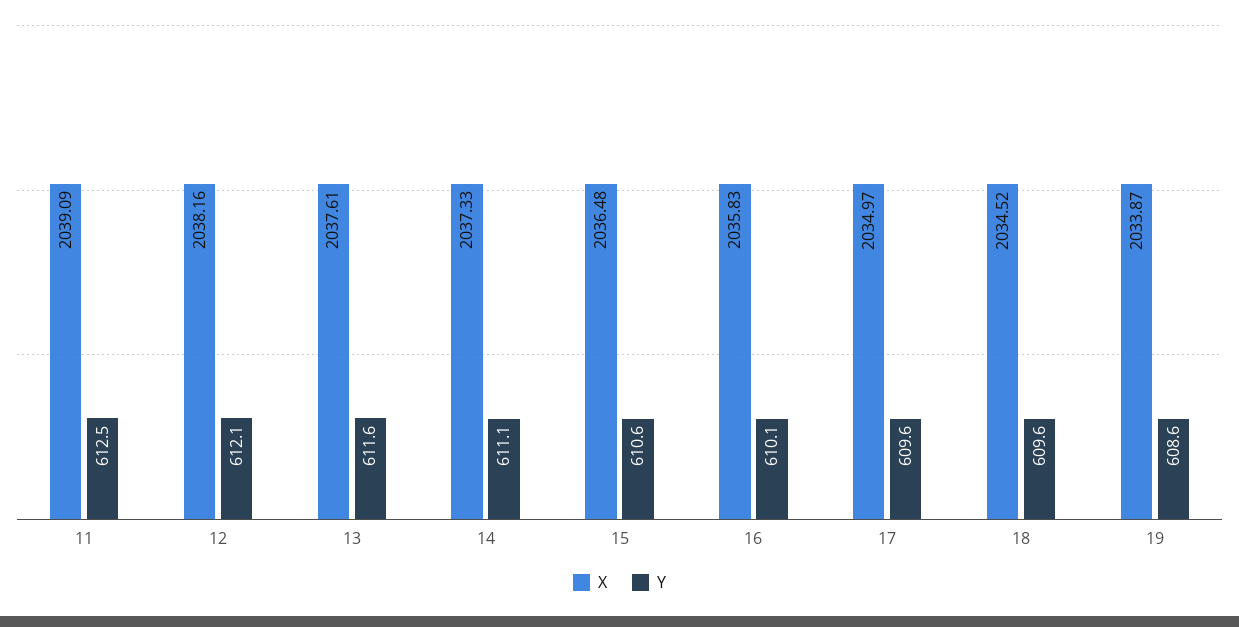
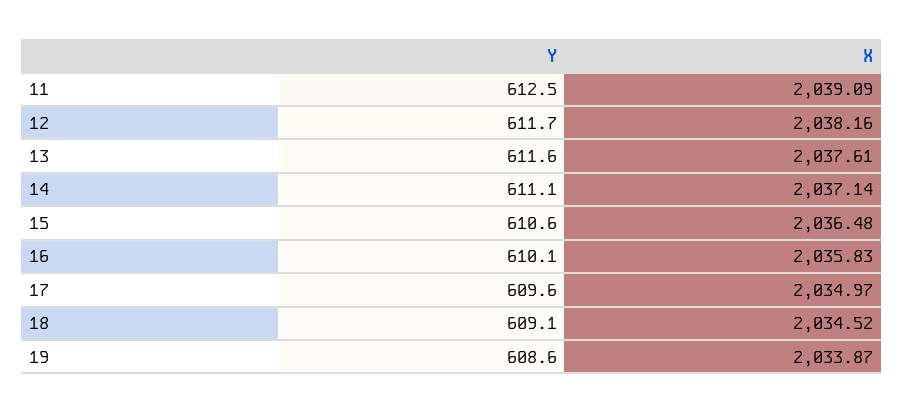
Y, 12: 612.1 -> 611.7
X, 14: 2037.33 -> 2037.14
Y, 18: 609.6 -> 609.1

